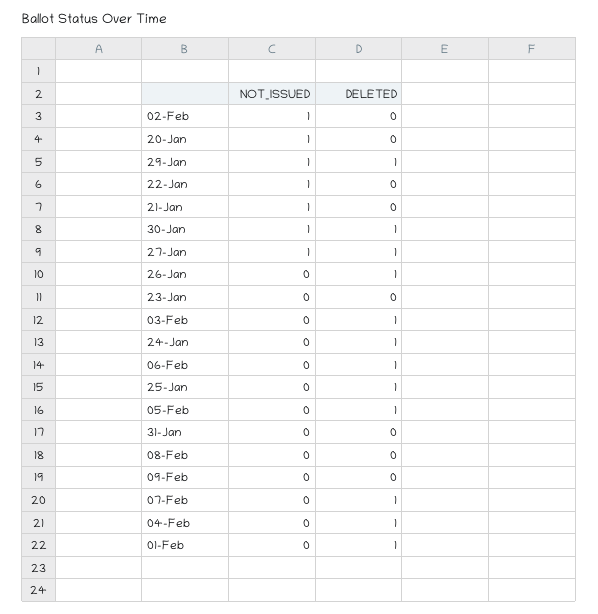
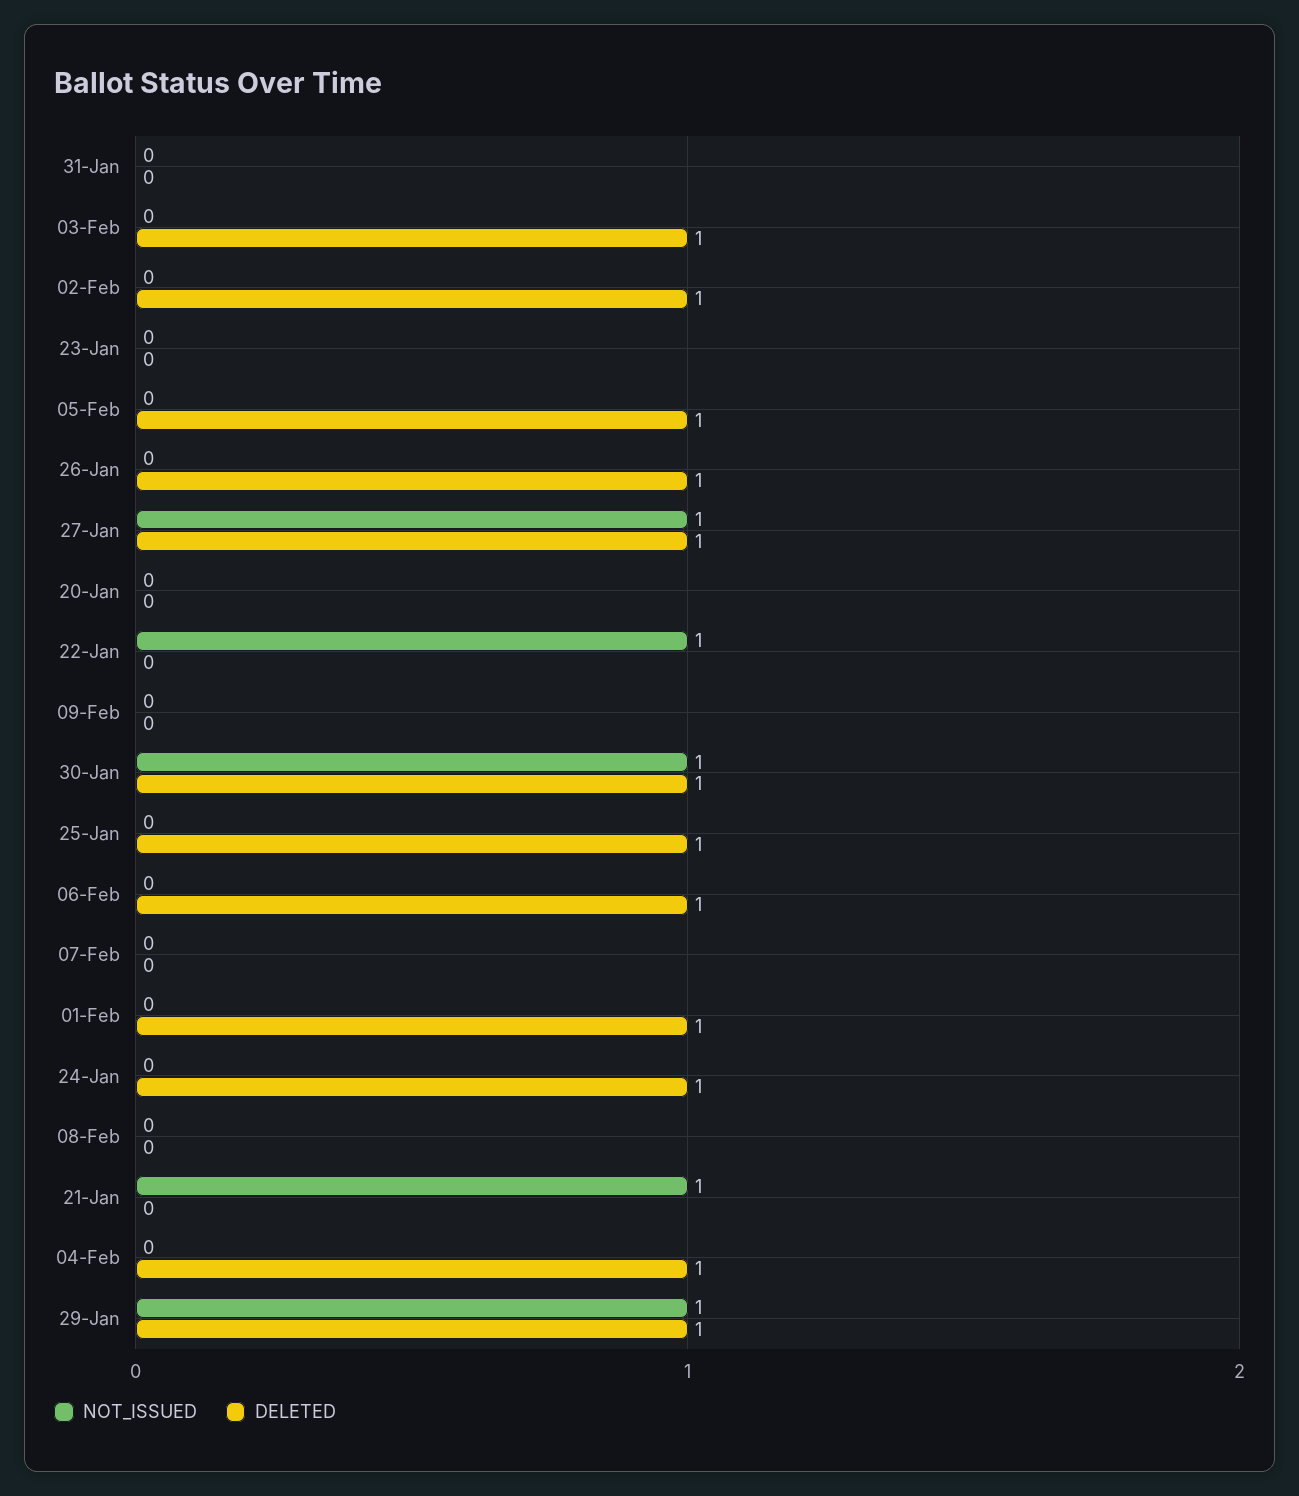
NOT_ISSUED, 02-Feb: 1 -> 0
DELETED, 02-Feb: 0 -> 1
NOT_ISSUED, 20-Jan: 1 -> 0
DELETED, 07-Feb: 1 -> 0

